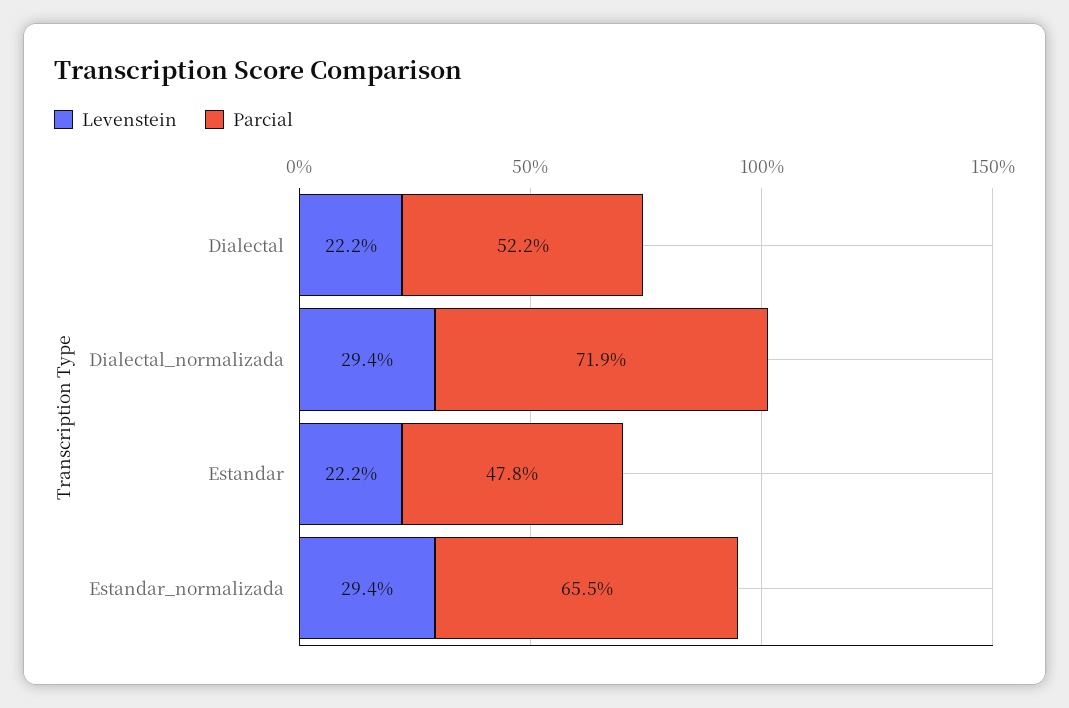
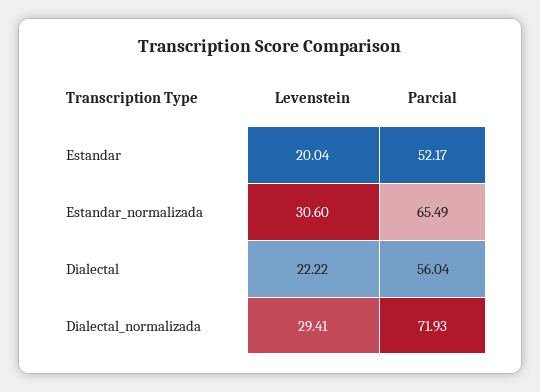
Parcial, Dialectal: 52.2 -> 56.04
Levenstein, Estandar: 22.2 -> 20.04
Parcial, Estandar: 47.8 -> 52.17
Levenstein, Estandar_normalizada: 29.4 -> 30.6

